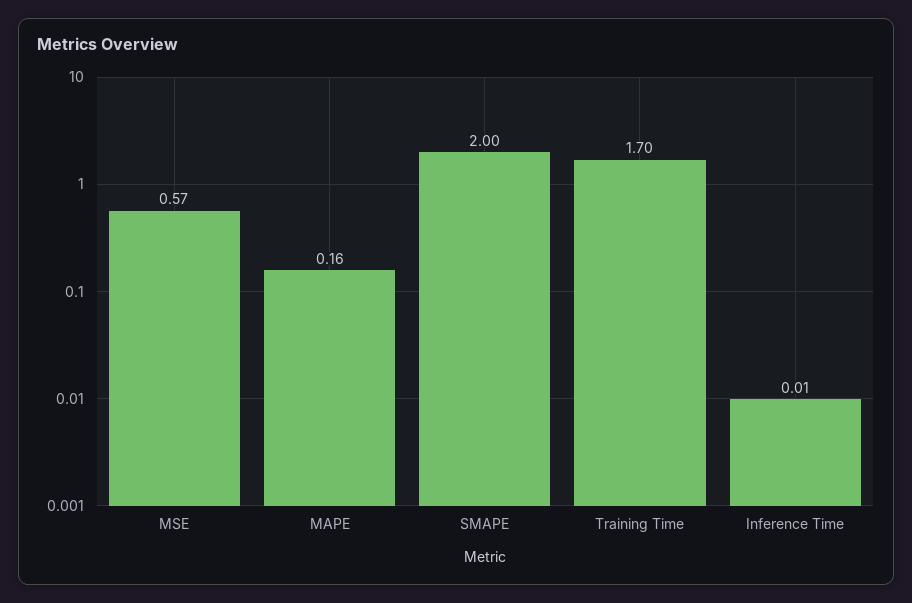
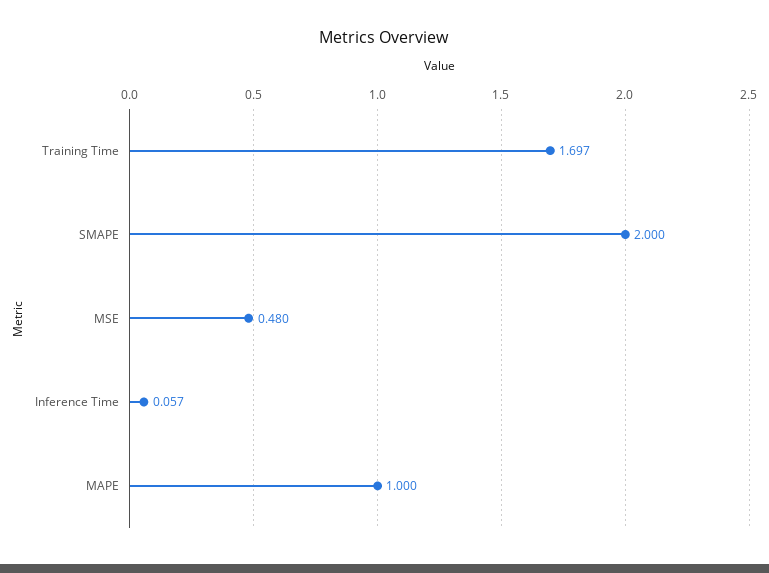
MSE: 0.57 -> 0.48
MAPE: 0.16 -> 1
Inference Time: 0.01 -> 0.057

